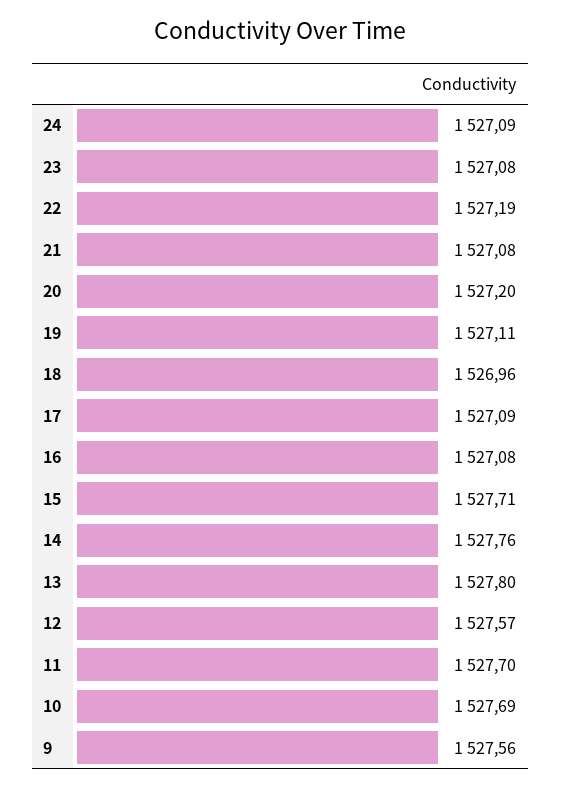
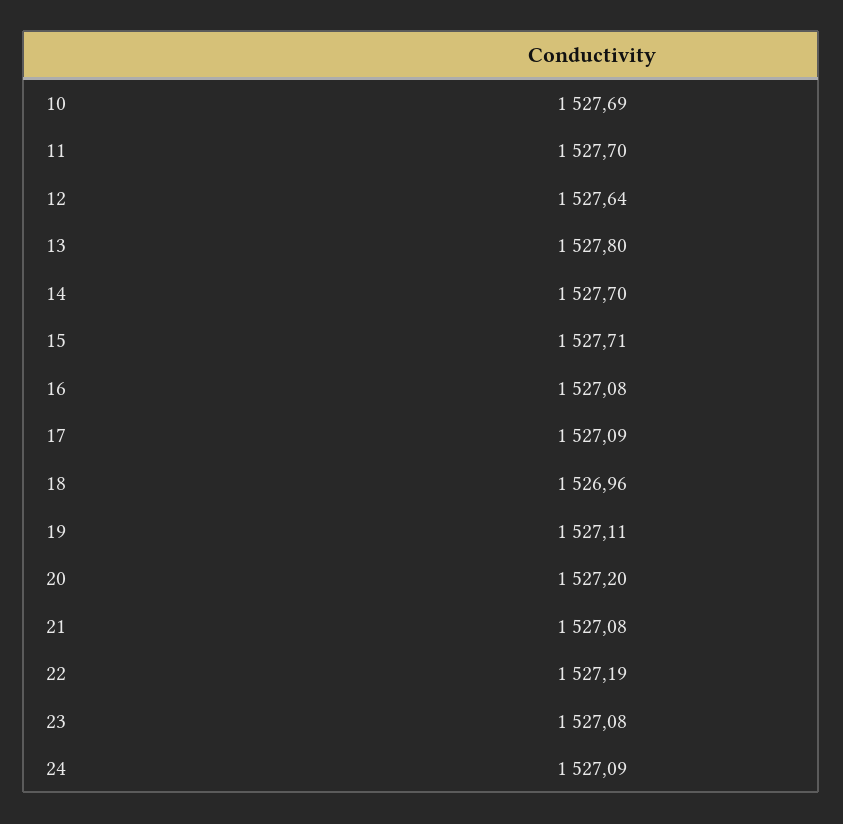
14: 1527.76 -> 1527.7
12: 1527.57 -> 1527.64
9: 1527.56 -> none

